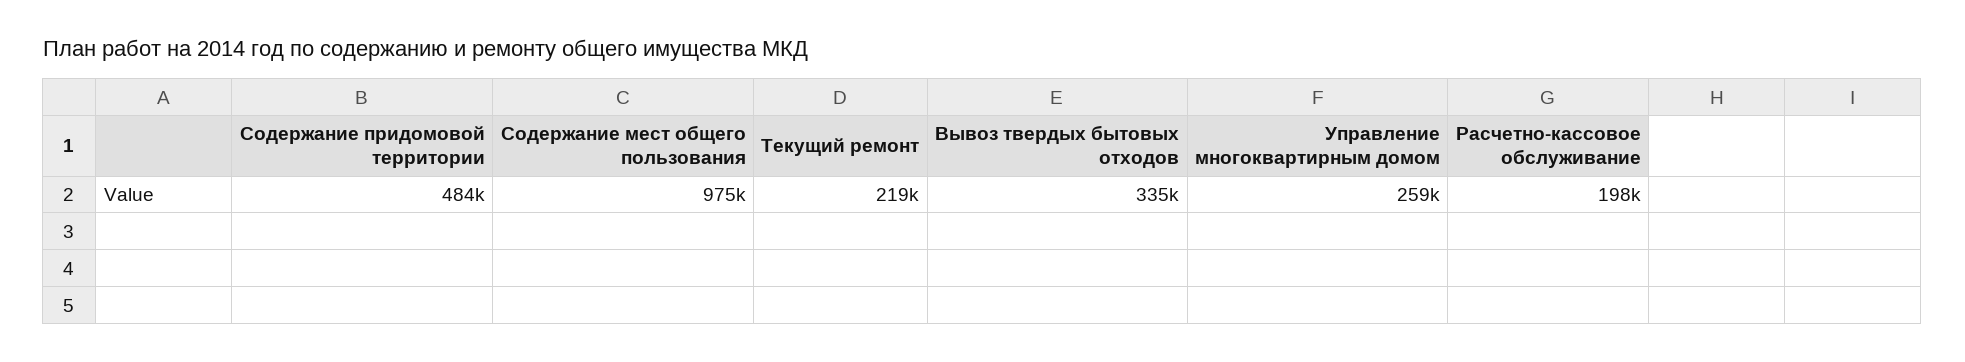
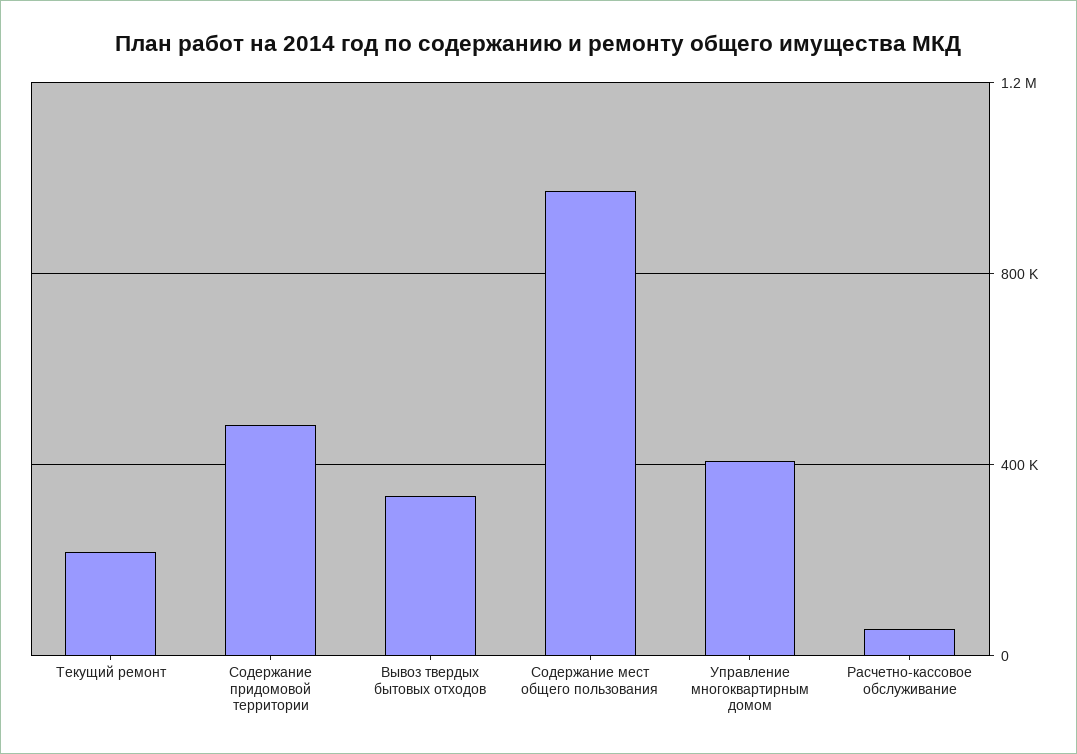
Управление многоквартирным домом: 259000 -> 400000
Расчетно-кассовое обслуживание: 198000 -> 50000

